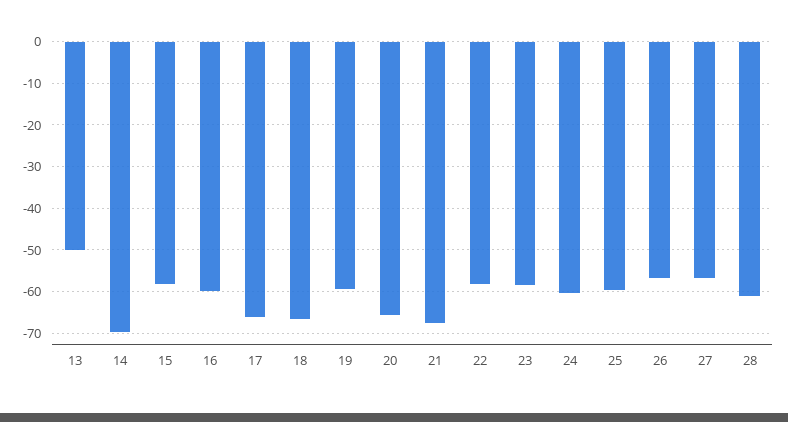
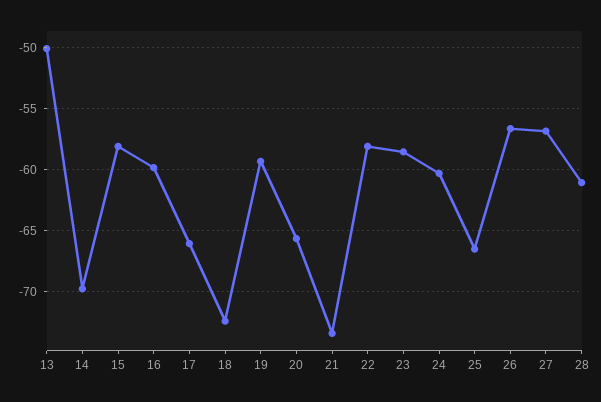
18: -66 -> -72.5
21: -68 -> -73.5
25: -60 -> -66.5

